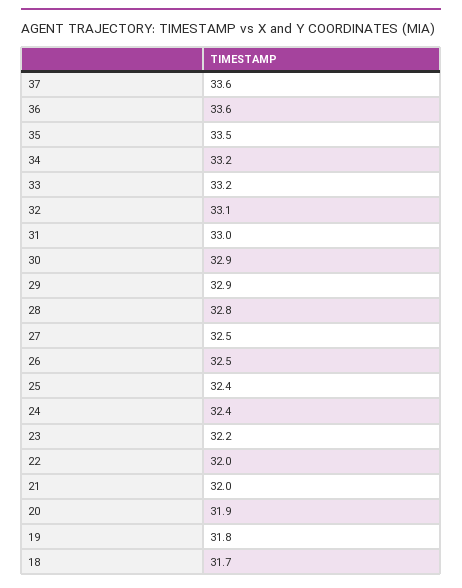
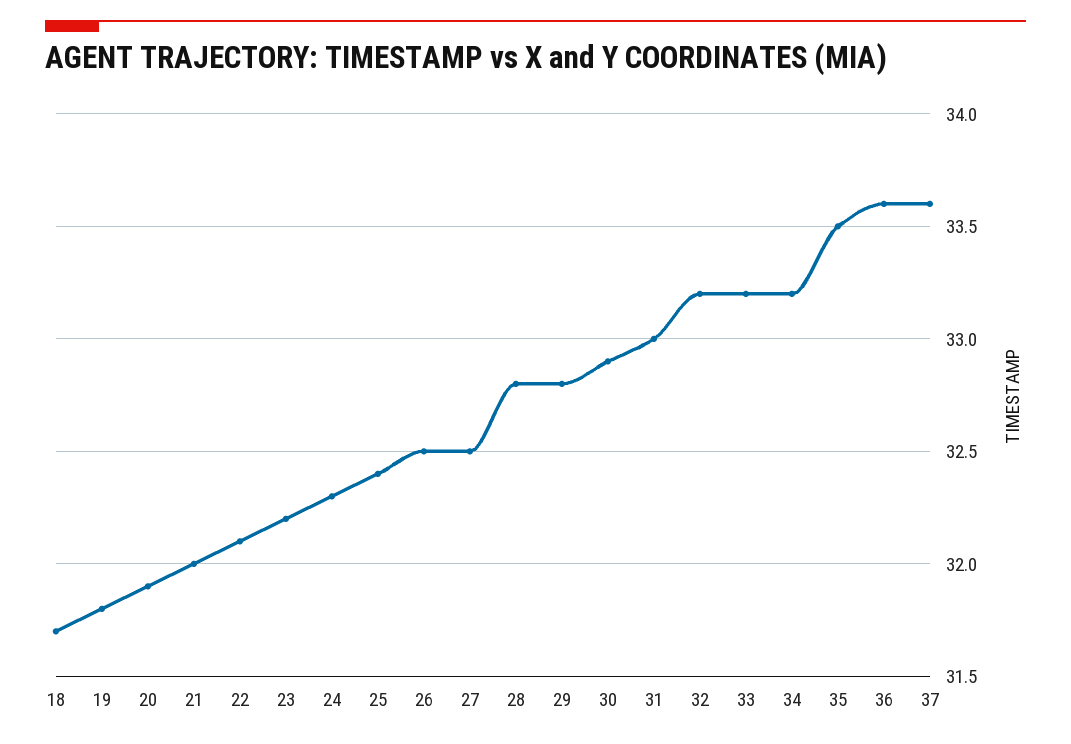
32: 33.1 -> 33.2
29: 32.9 -> 32.8
24: 32.4 -> 32.3
22: 32 -> 32.1

